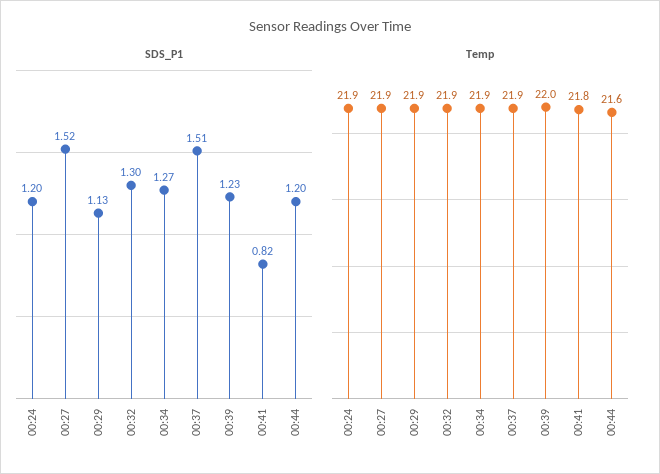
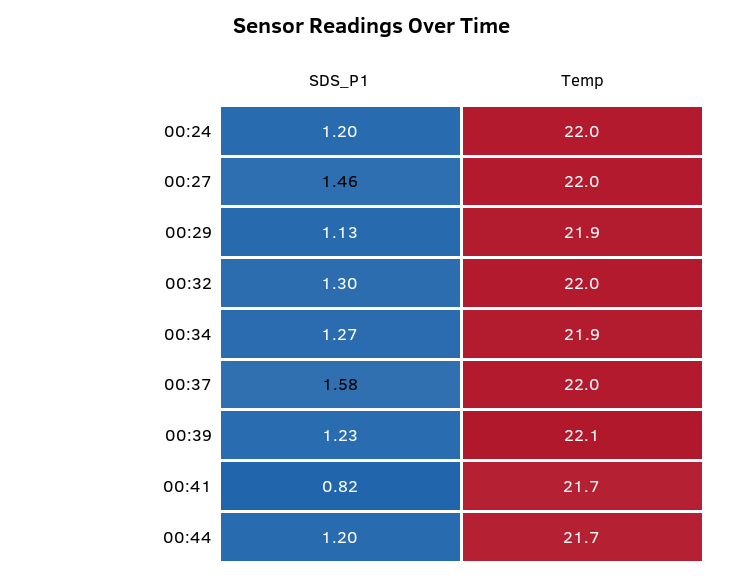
SDS_P1, 00:27: 1.52 -> 1.46
SDS_P1, 00:37: 1.51 -> 1.58
Temp, 00:24: 21.9 -> 22
Temp, 00:27: 21.9 -> 22
Temp, 00:32: 21.9 -> 22
Temp, 00:37: 21.9 -> 22
Temp, 00:39: 22 -> 22.1
Temp, 00:41: 21.8 -> 21.7
Temp, 00:44: 21.6 -> 21.7

